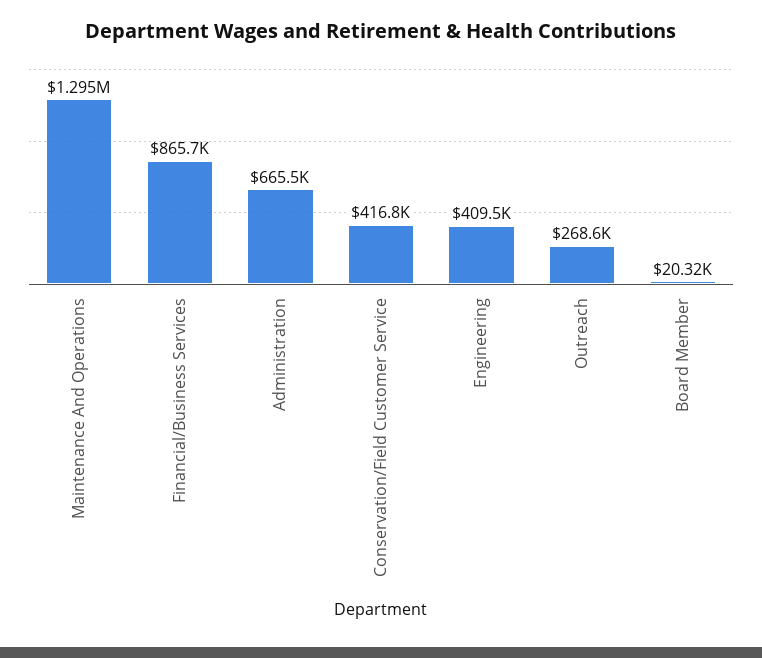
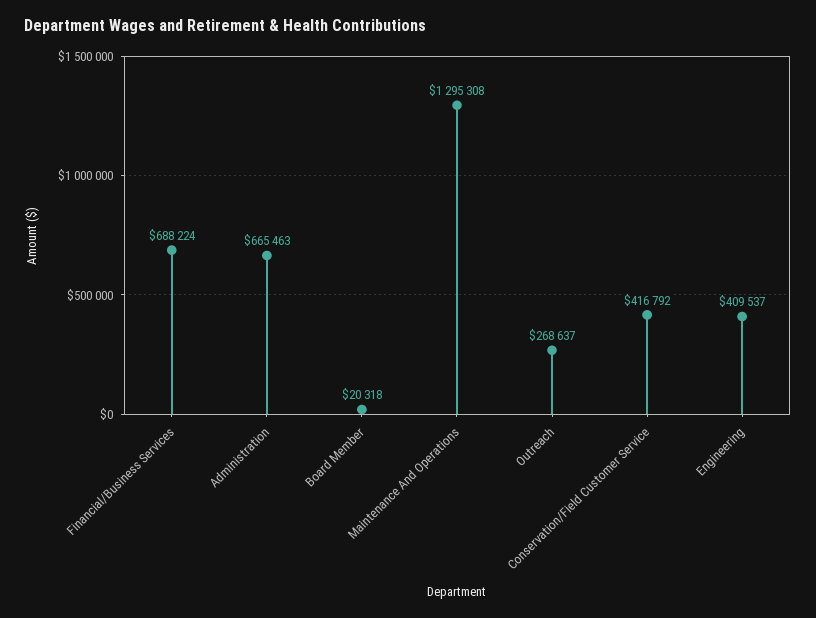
Financial/Business Services: 865700 -> 688224

